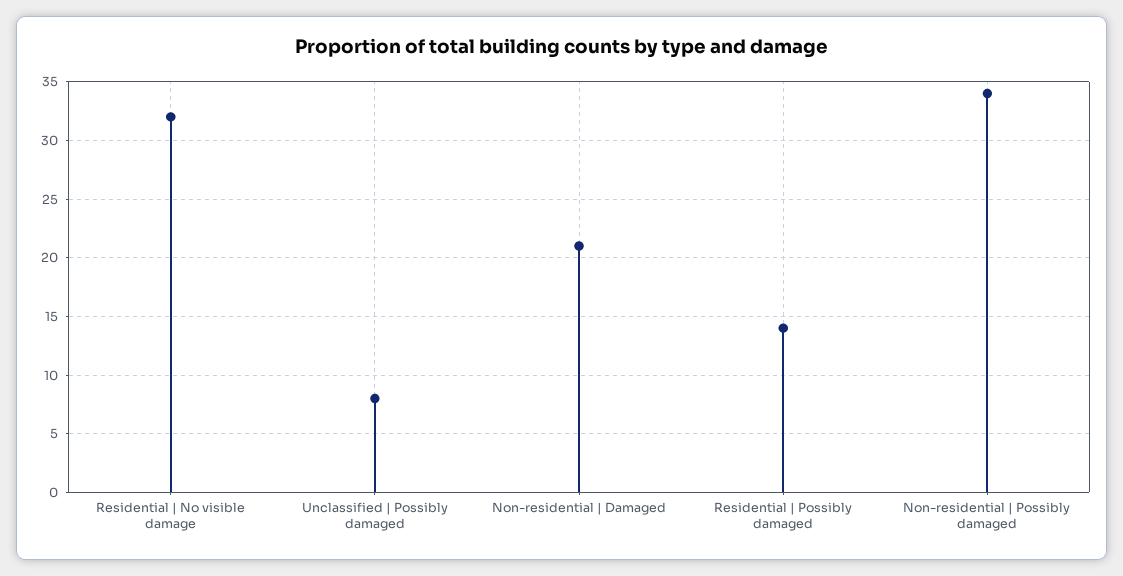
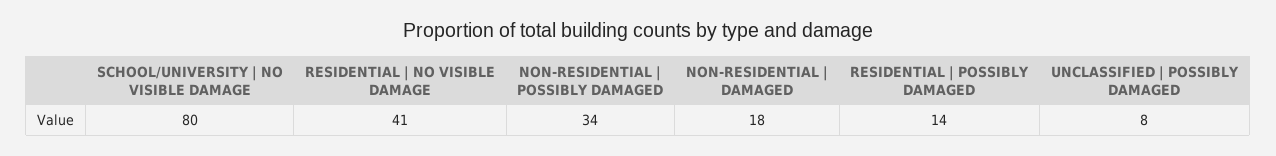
Residential | No visible damage: 32 -> 41
Non-residential | Damaged: 21 -> 18
SCHOOL/UNIVERSITY | NO VISIBLE DAMAGE: none -> 80

